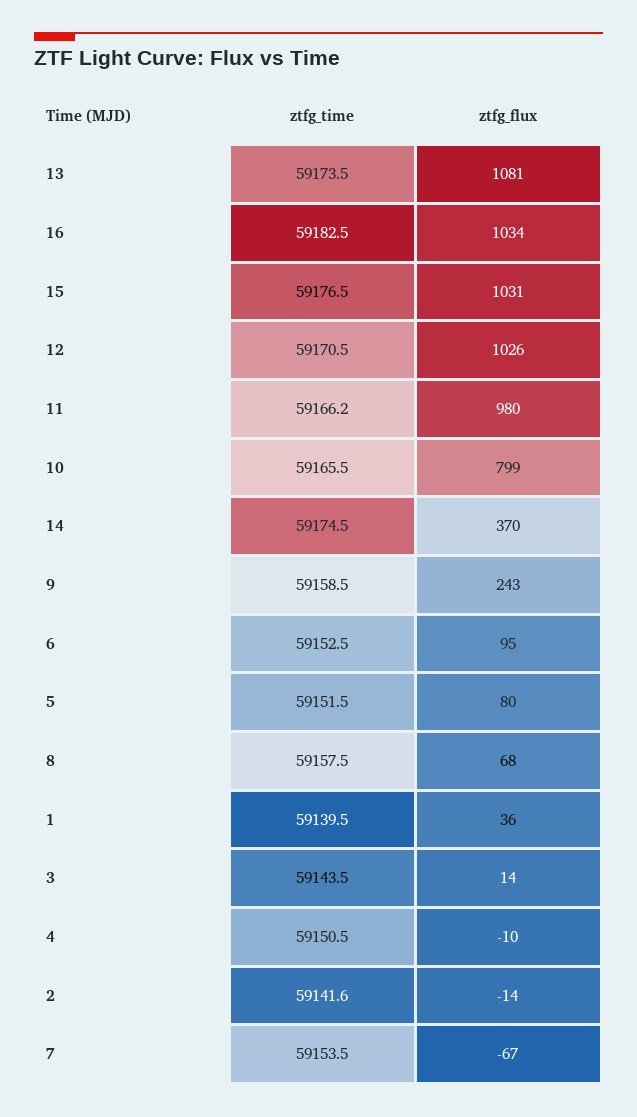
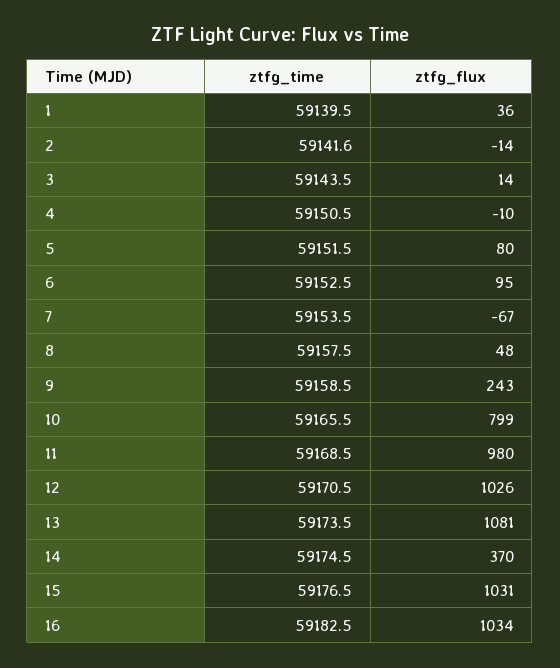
ztfg_time, 11: 59166.2 -> 59168.5
ztfg_flux, 8: 68 -> 48

